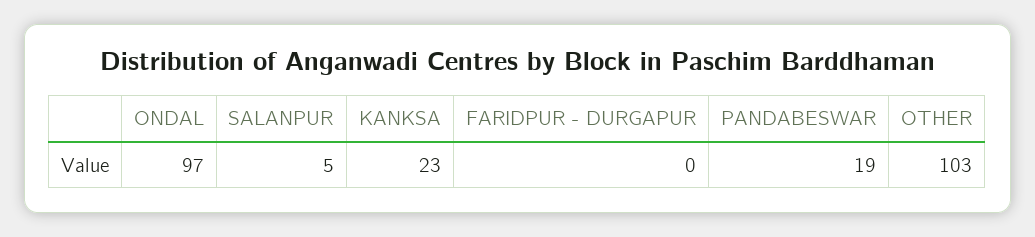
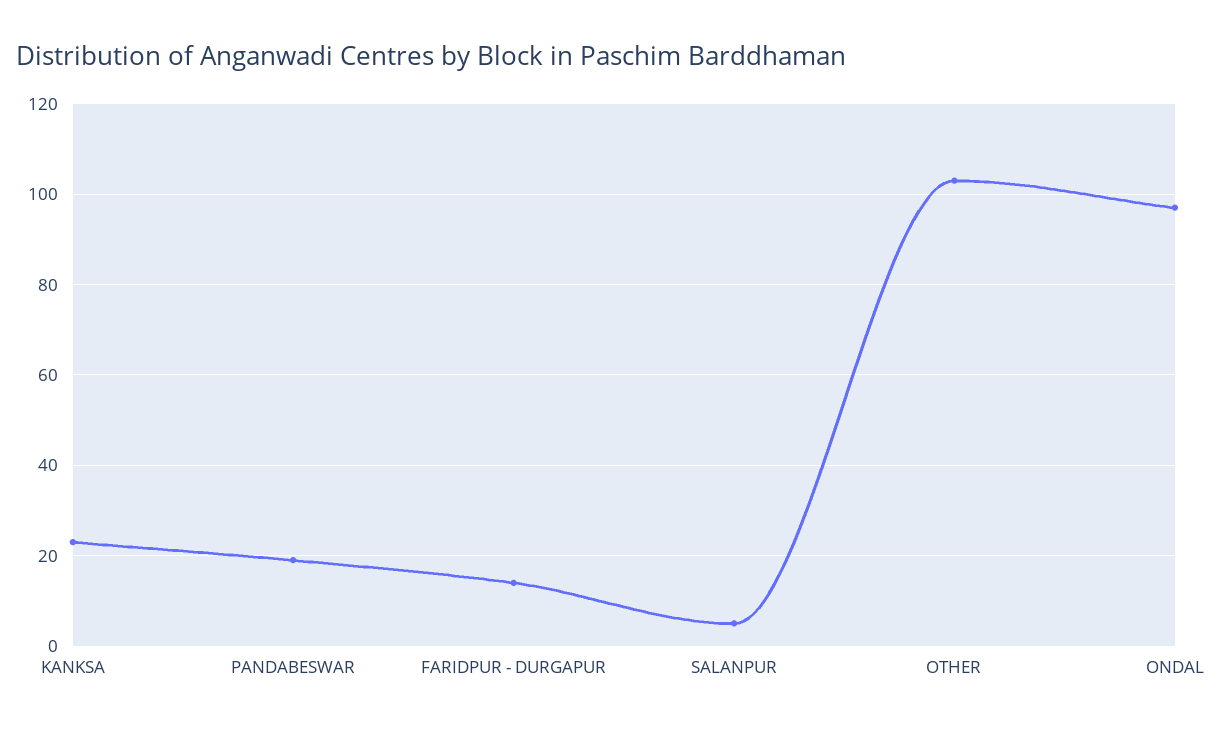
FARIDPUR - DURGAPUR: 0 -> 15

